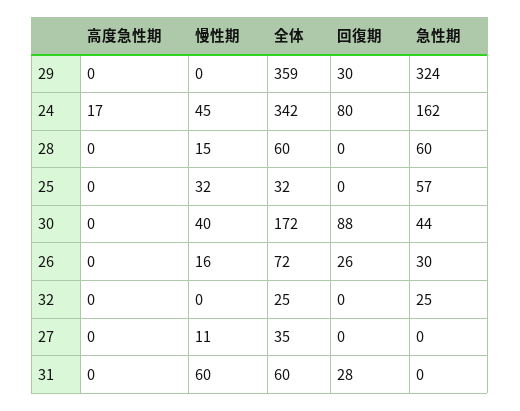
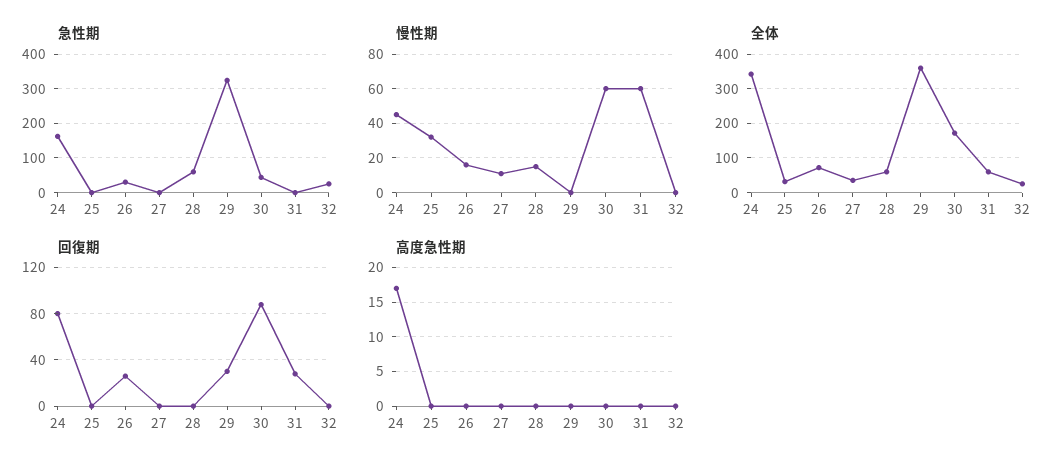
急性期, 25: 57 -> 0
慢性期, 30: 40 -> 60

